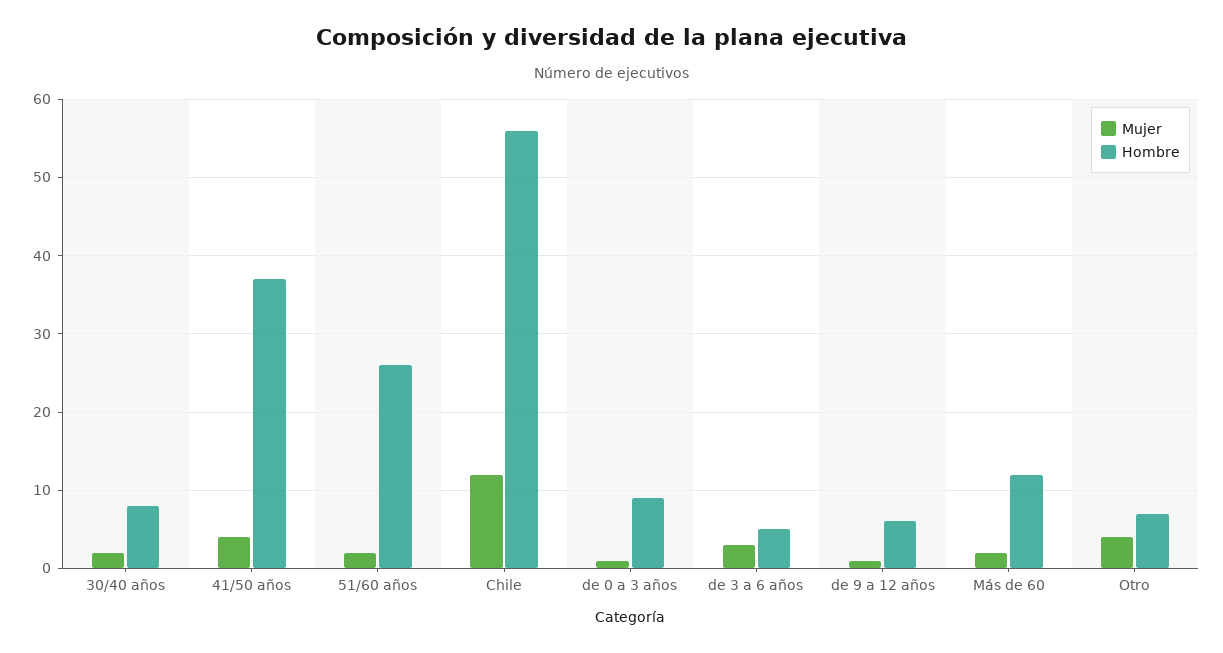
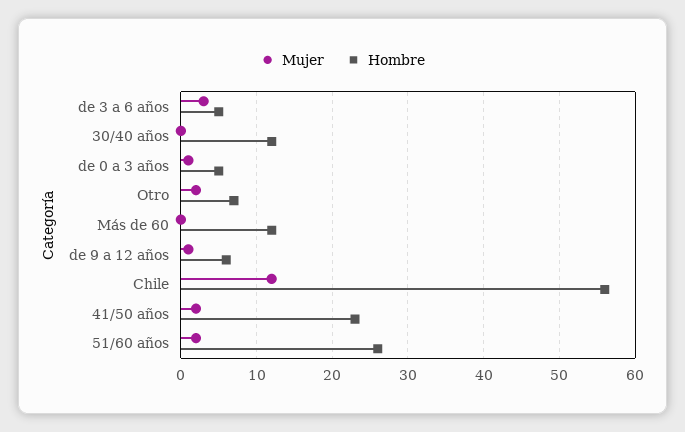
Mujer, 30/40 años: 2 -> 0
Hombre, 30/40 años: 8 -> 12
Mujer, 41/50 años: 4 -> 2
Hombre, 41/50 años: 37 -> 23
Hombre, de 0 a 3 años: 9 -> 5
Mujer, Más de 60: 2 -> 0
Mujer, Otro: 4 -> 2

